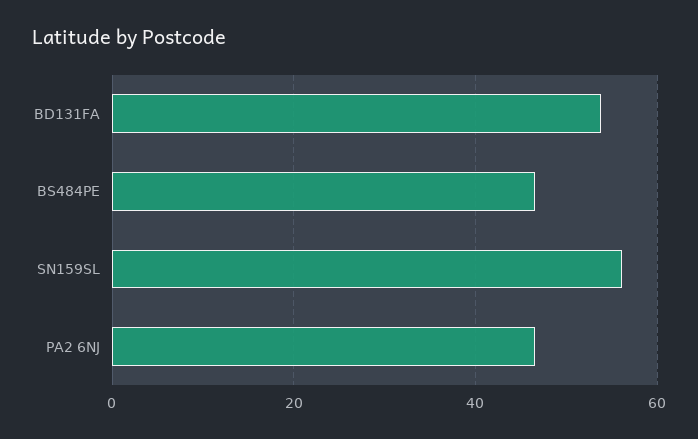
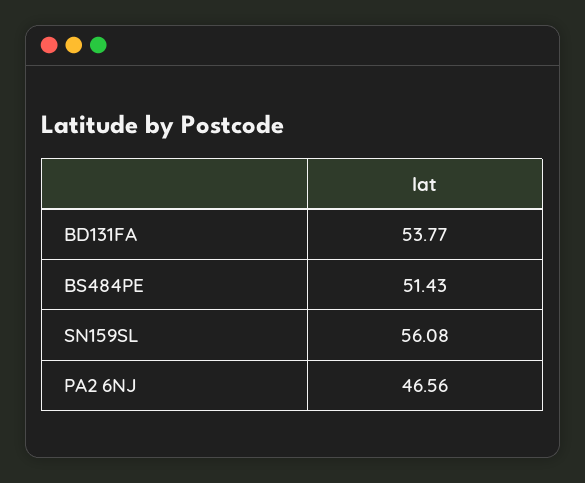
BS484PE: 46 -> 51.43

